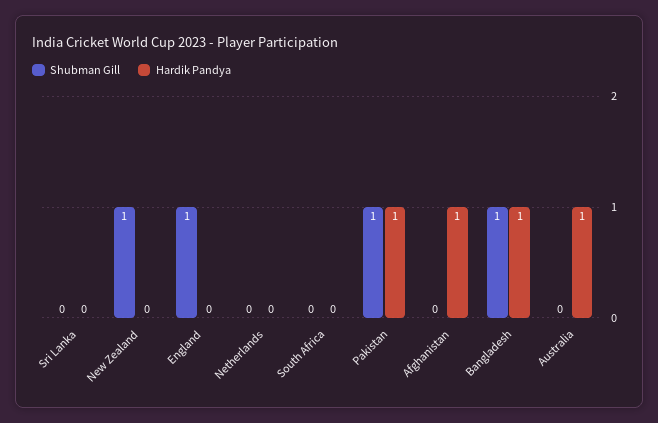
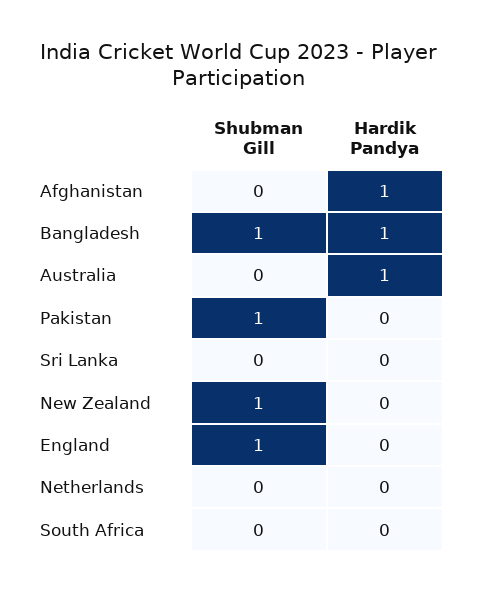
Hardik Pandya, Pakistan: 1 -> 0

